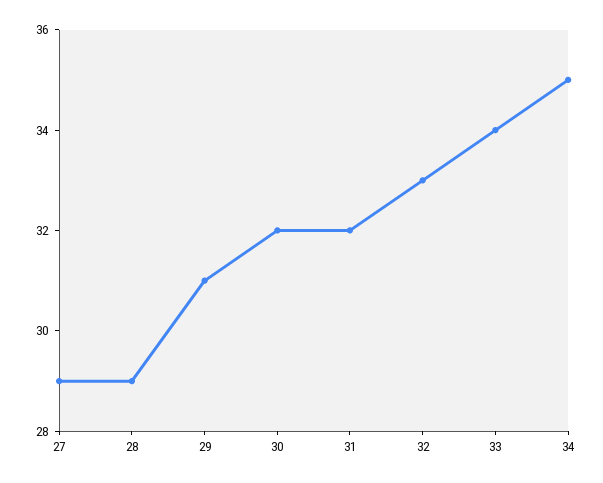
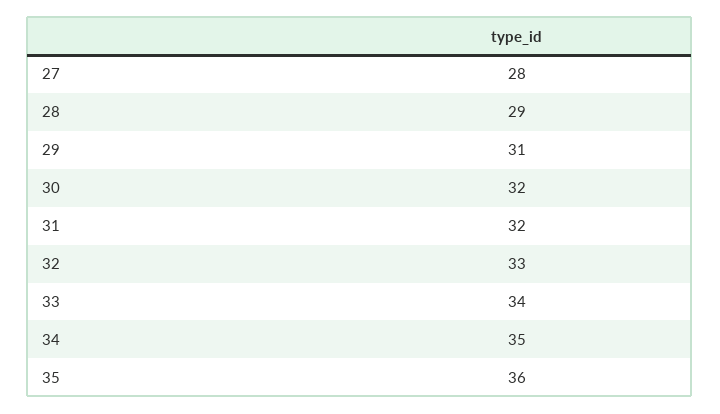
27: 29 -> 28
35: none -> 36

